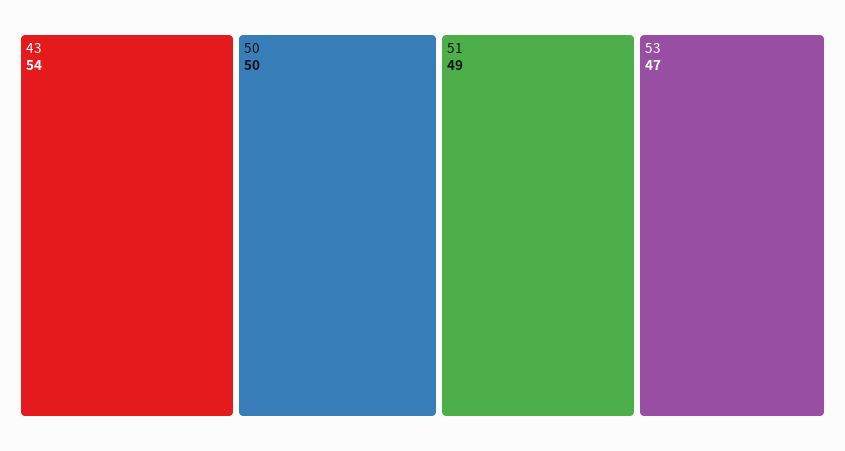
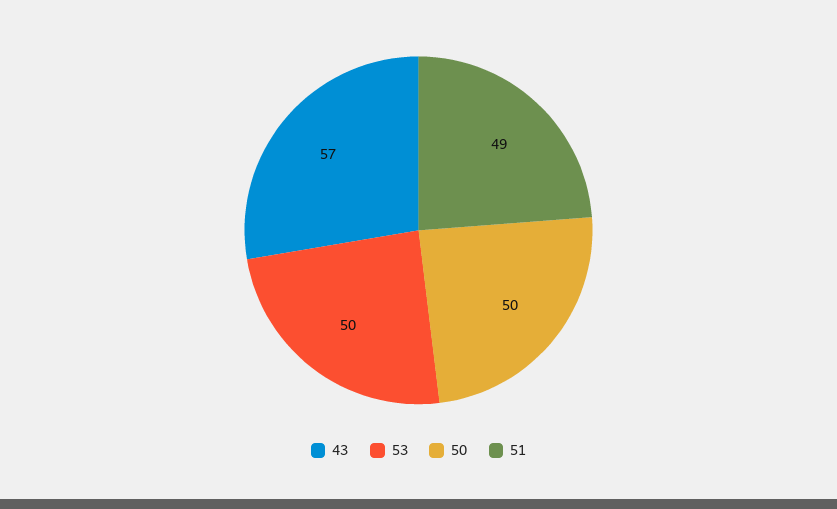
43: 54 -> 57
53: 47 -> 50

